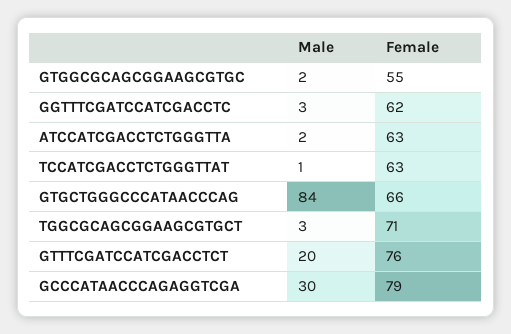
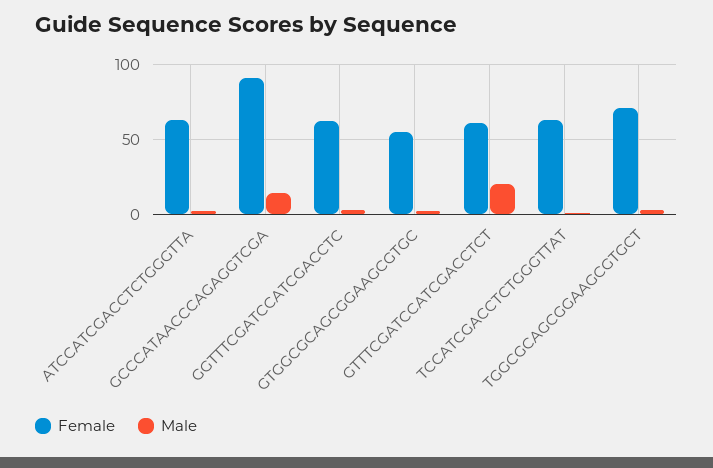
Male, GTGCTGGGCCCATAACCCAG: 84 -> none
Female, GTGCTGGGCCCATAACCCAG: 66 -> none
Female, GTTTCGATCCATCGACCTCT: 76 -> 60
Male, GCCCATAACCCAGAGGTCGA: 30 -> 15
Female, GCCCATAACCCAGAGGTCGA: 79 -> 90

